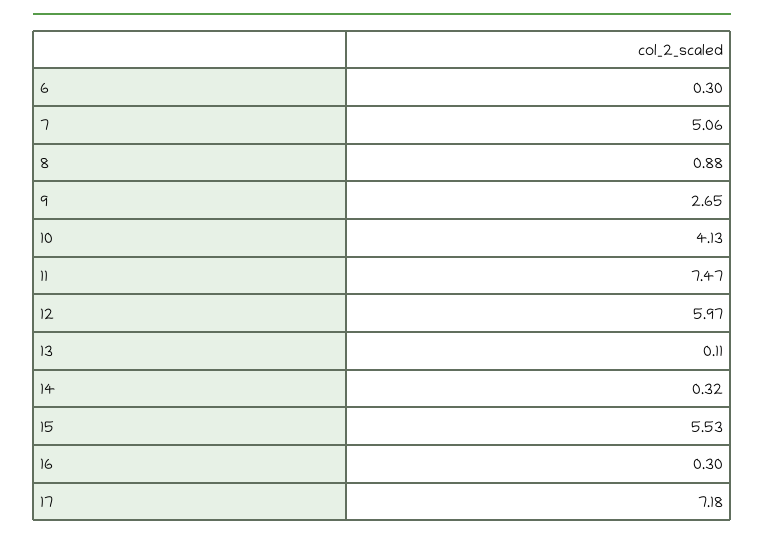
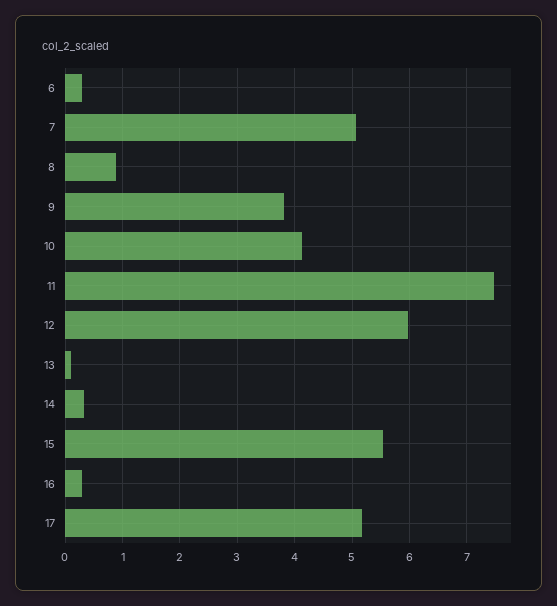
9: 2.65 -> 3.8
17: 7.18 -> 5.2

